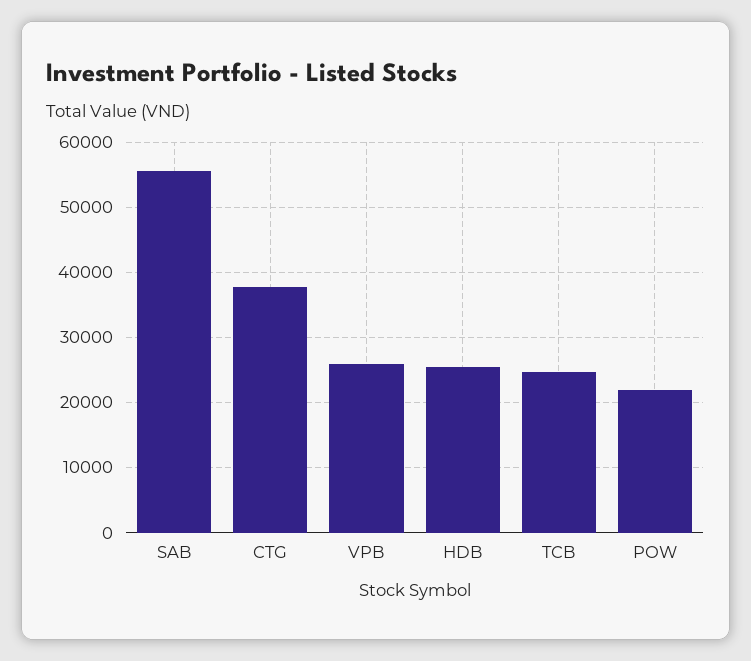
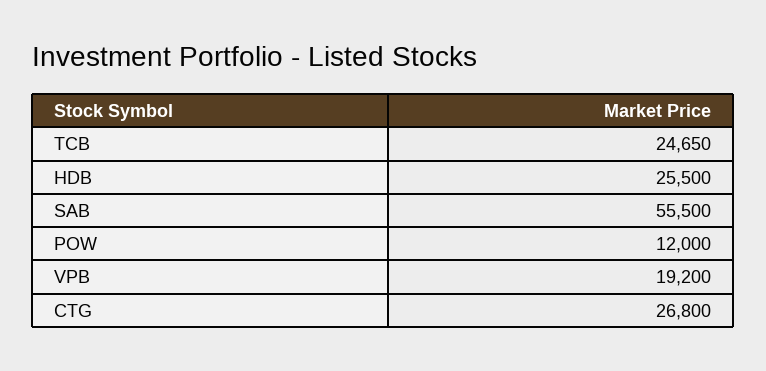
CTG: 38000 -> 26800
VPB: 26000 -> 19200
POW: 22000 -> 12000

